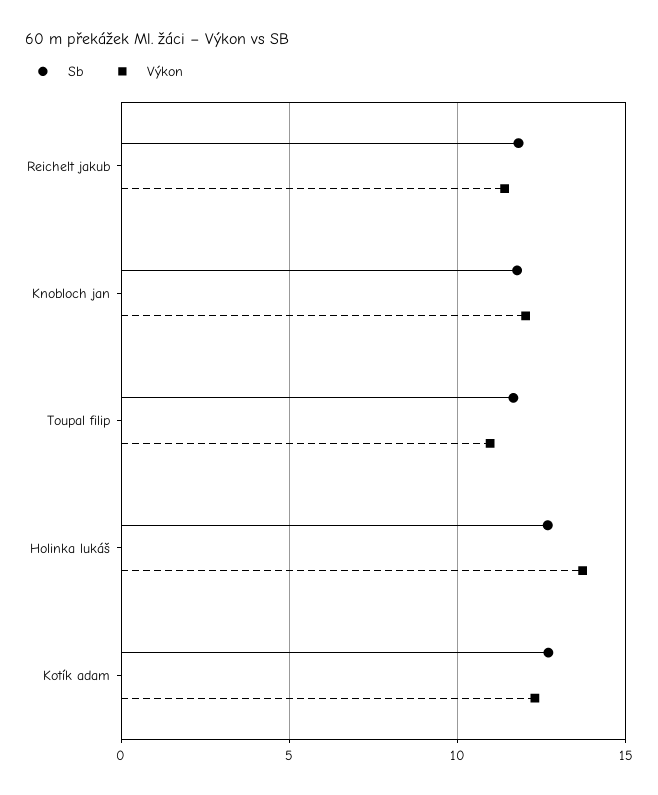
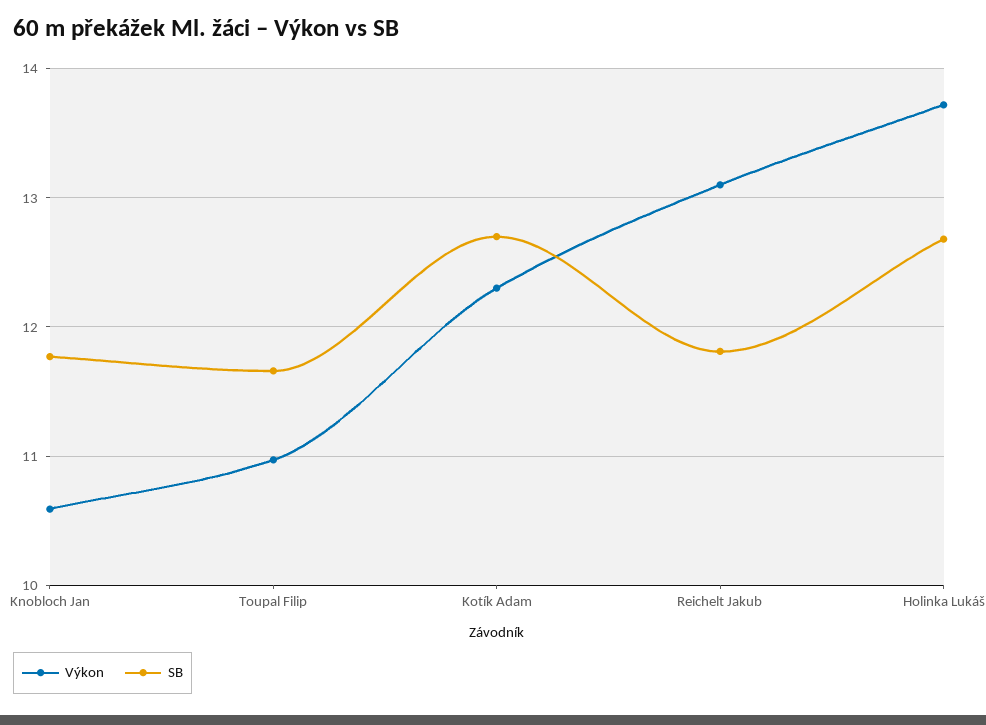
Výkon, Reichelt jakub: 11.5 -> 13.1
Výkon, Knobloch jan: 12 -> 10.6

